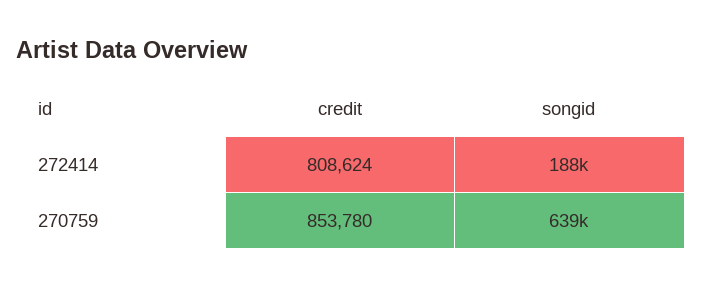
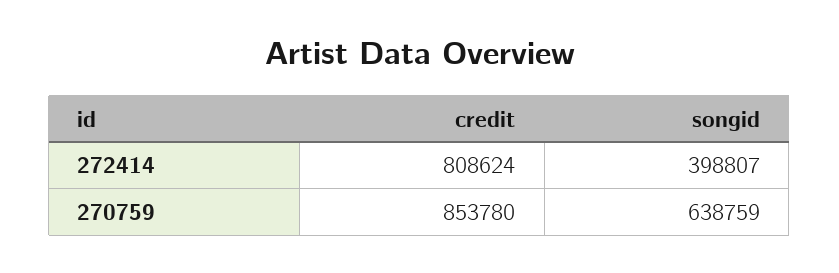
songid, 272414: 188000 -> 398807

